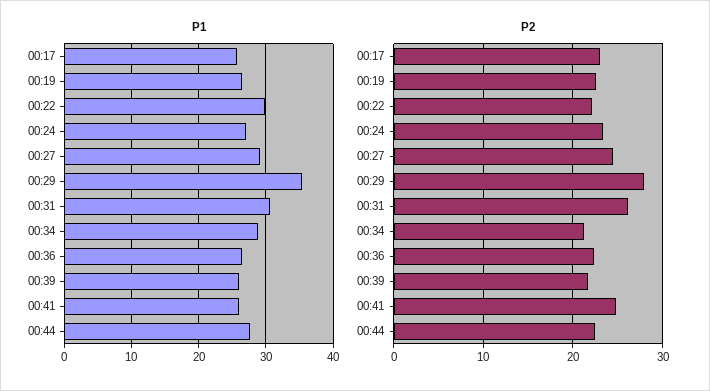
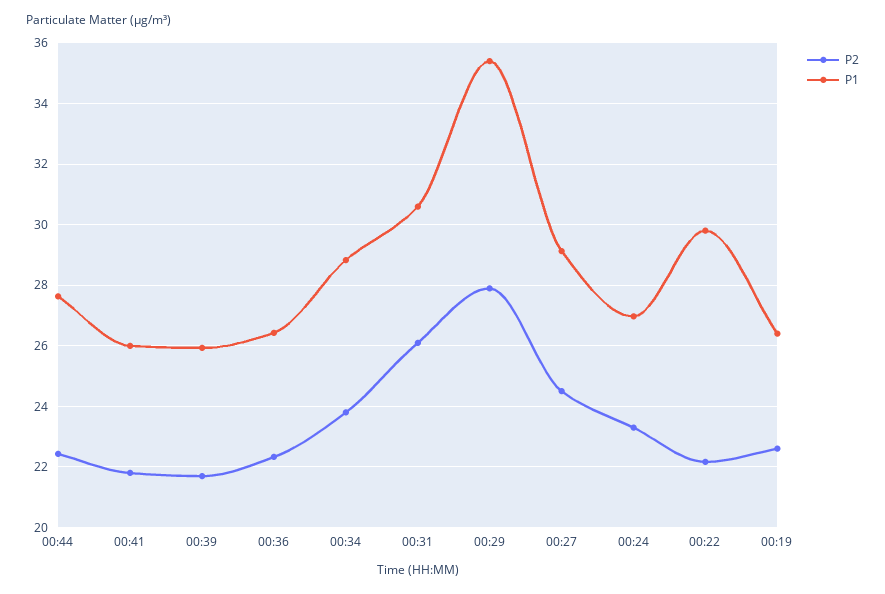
P1, 00:17: 26 -> none
P2, 00:17: 23 -> none
P2, 00:34: 21 -> 23.8
P2, 00:41: 25 -> 21.8

